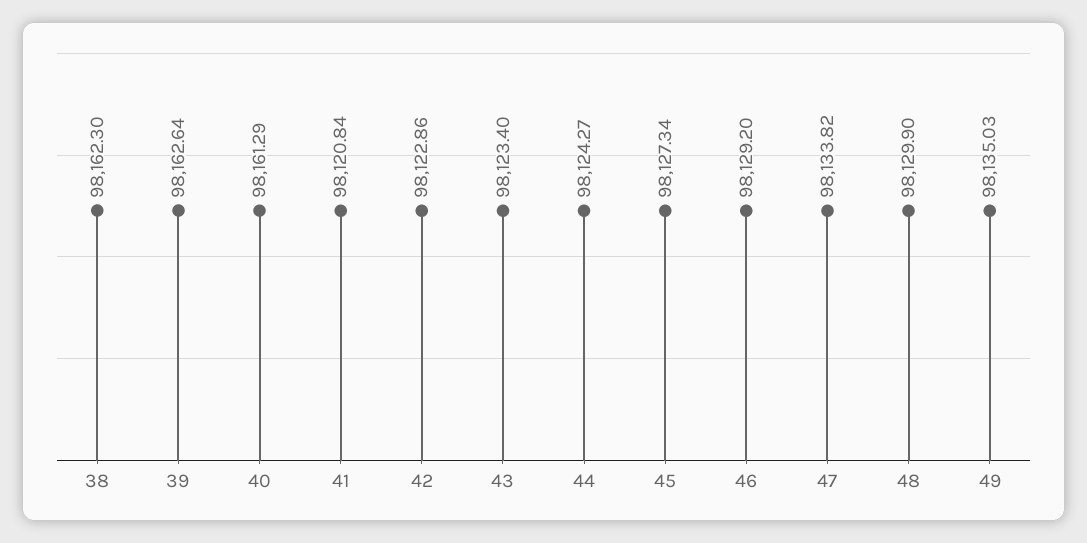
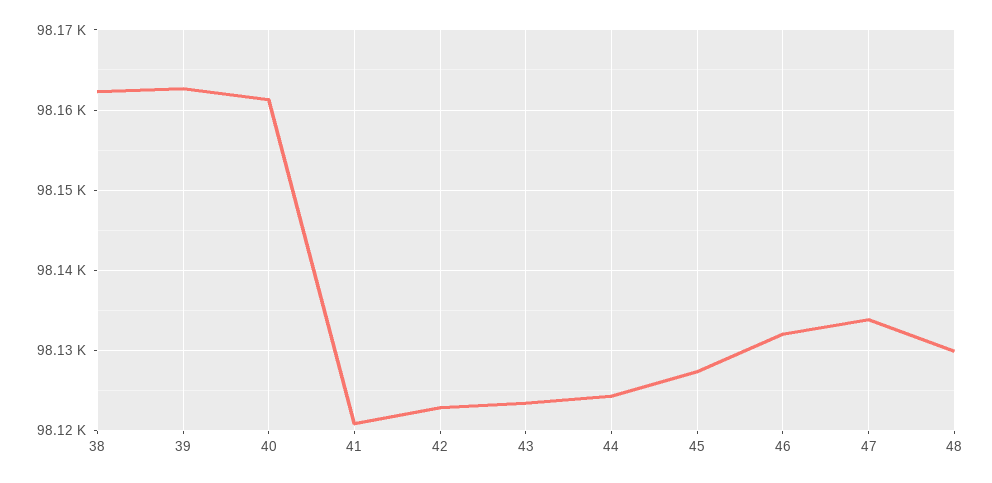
46: 98129.2 -> 98132
49: 98135.03 -> none

